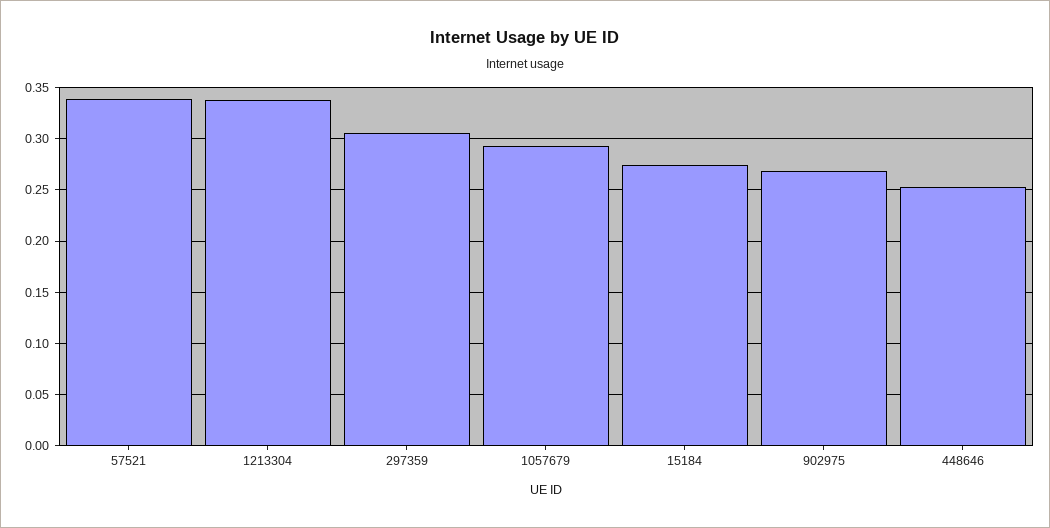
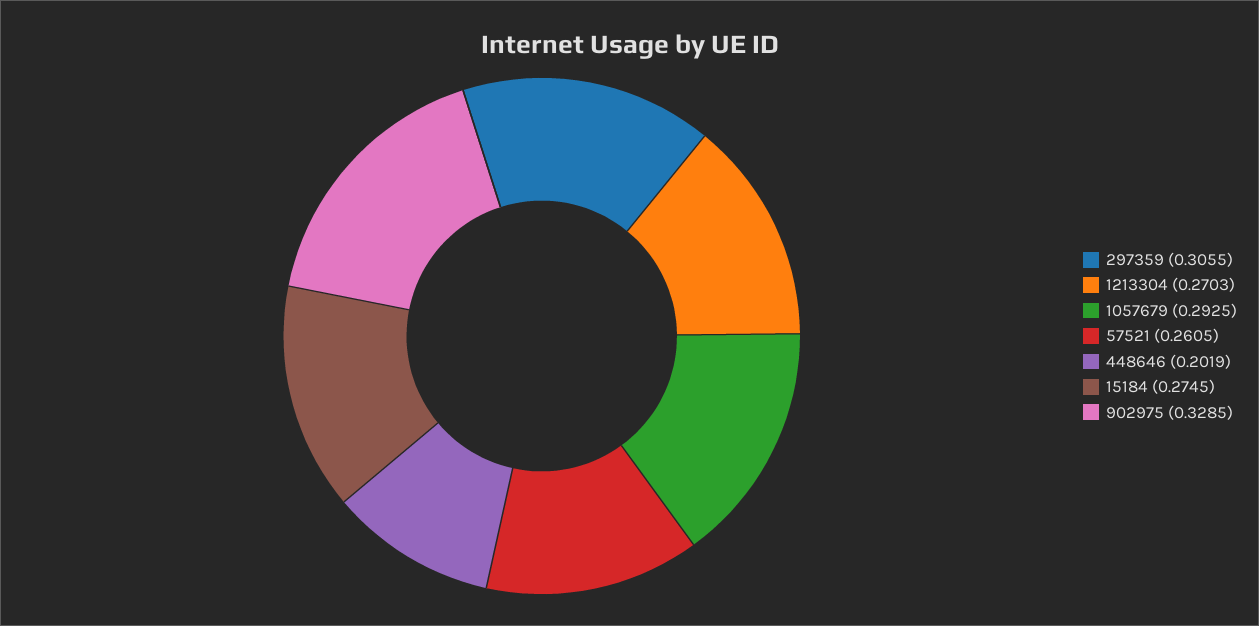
57521: 0.34 -> 0.2605
1213304: 0.34 -> 0.2703
902975: 0.27 -> 0.3285
448646: 0.25 -> 0.2019

